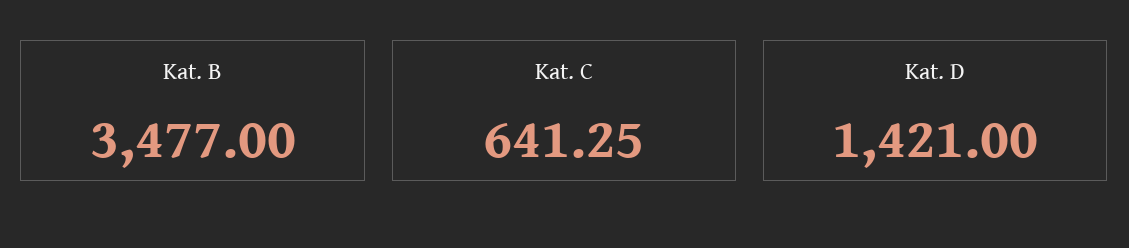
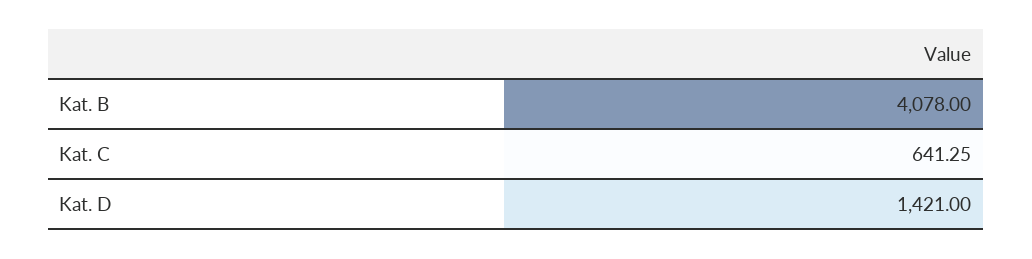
Kat. B: 3477 -> 4078

